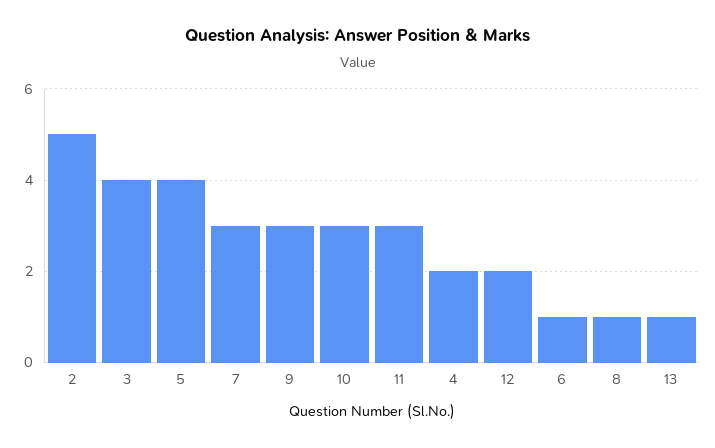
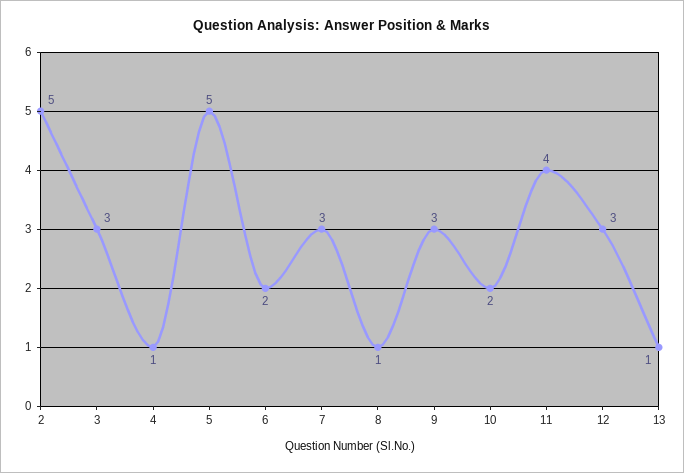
3: 4 -> 3
5: 4 -> 5
10: 3 -> 2
11: 3 -> 4
4: 2 -> 1
12: 2 -> 3
6: 1 -> 2

